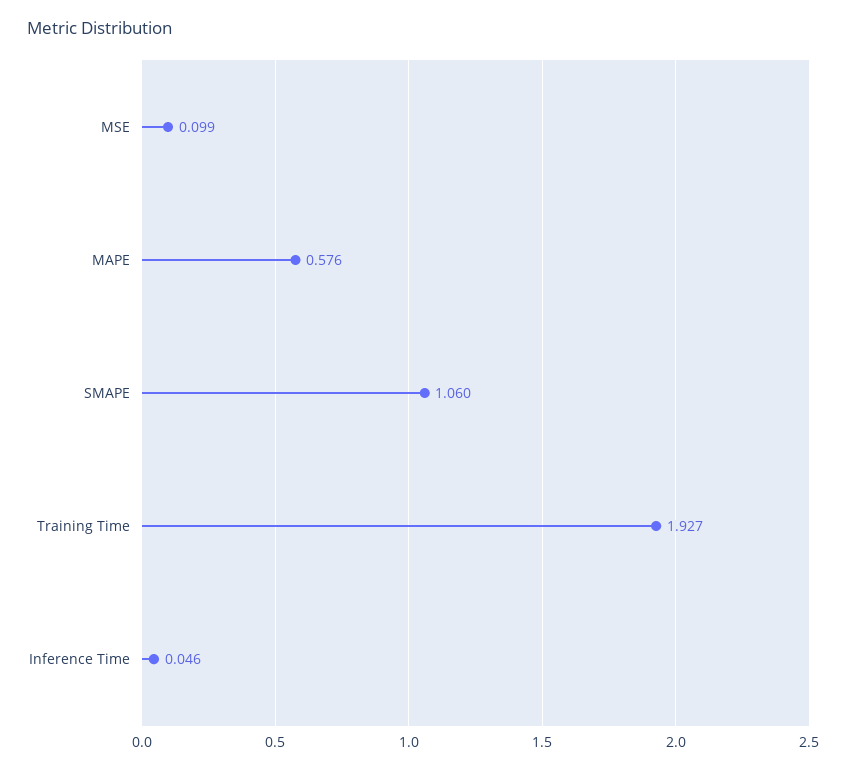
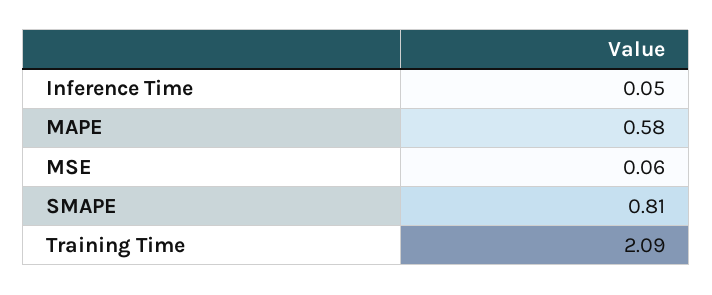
MSE: 0.099 -> 0.06
SMAPE: 1.06 -> 0.81
Training Time: 1.927 -> 2.09

